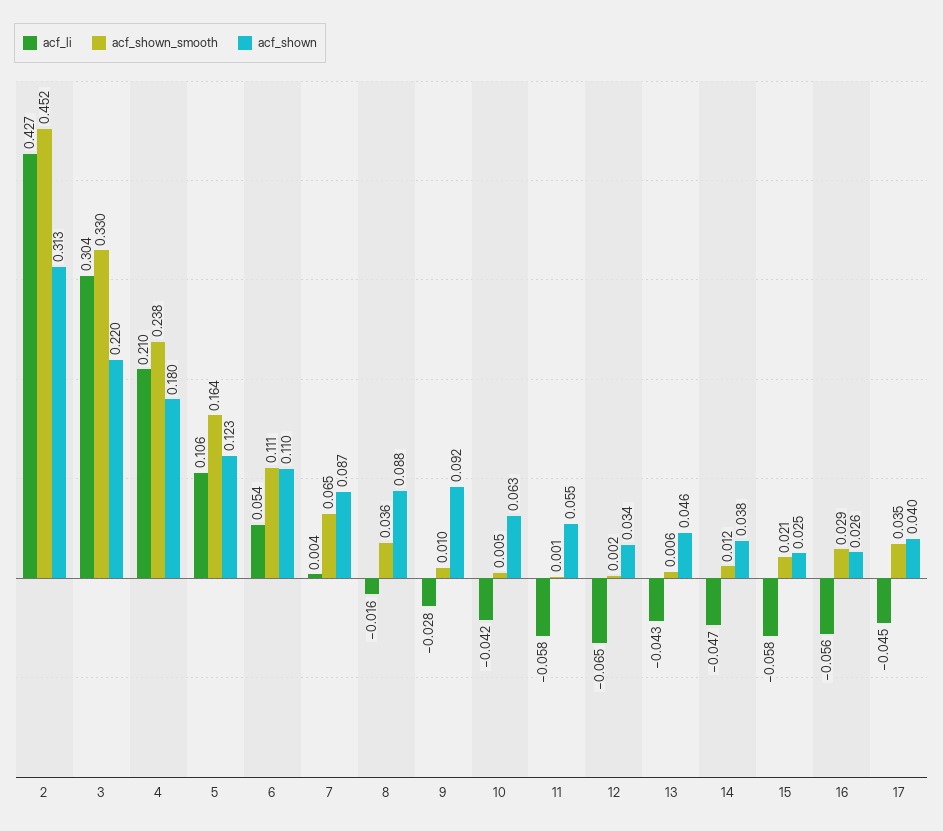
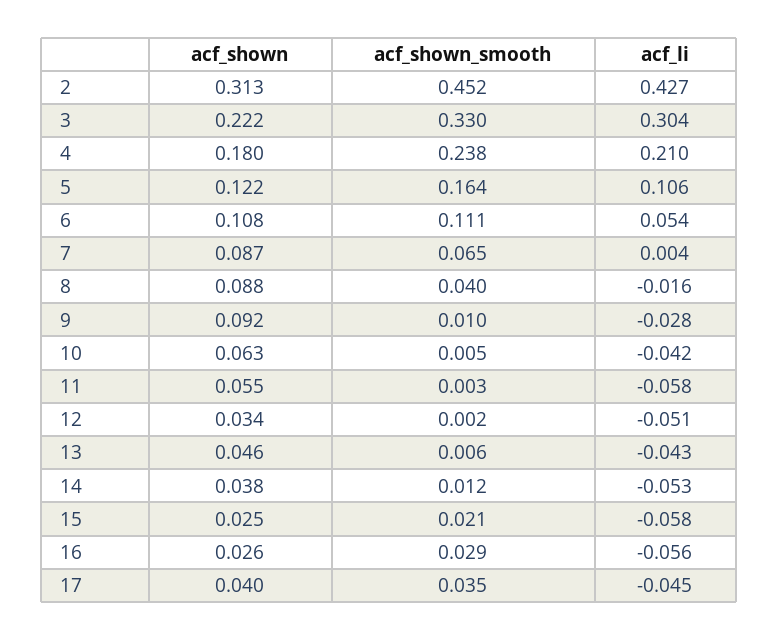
acf_shown, 3: 0.22 -> 0.222
acf_shown, 5: 0.123 -> 0.122
acf_shown, 6: 0.11 -> 0.108
acf_shown_smooth, 8: 0.036 -> 0.04
acf_shown_smooth, 11: 0.001 -> 0.003
acf_li, 12: -0.065 -> -0.051
acf_li, 14: -0.047 -> -0.053

